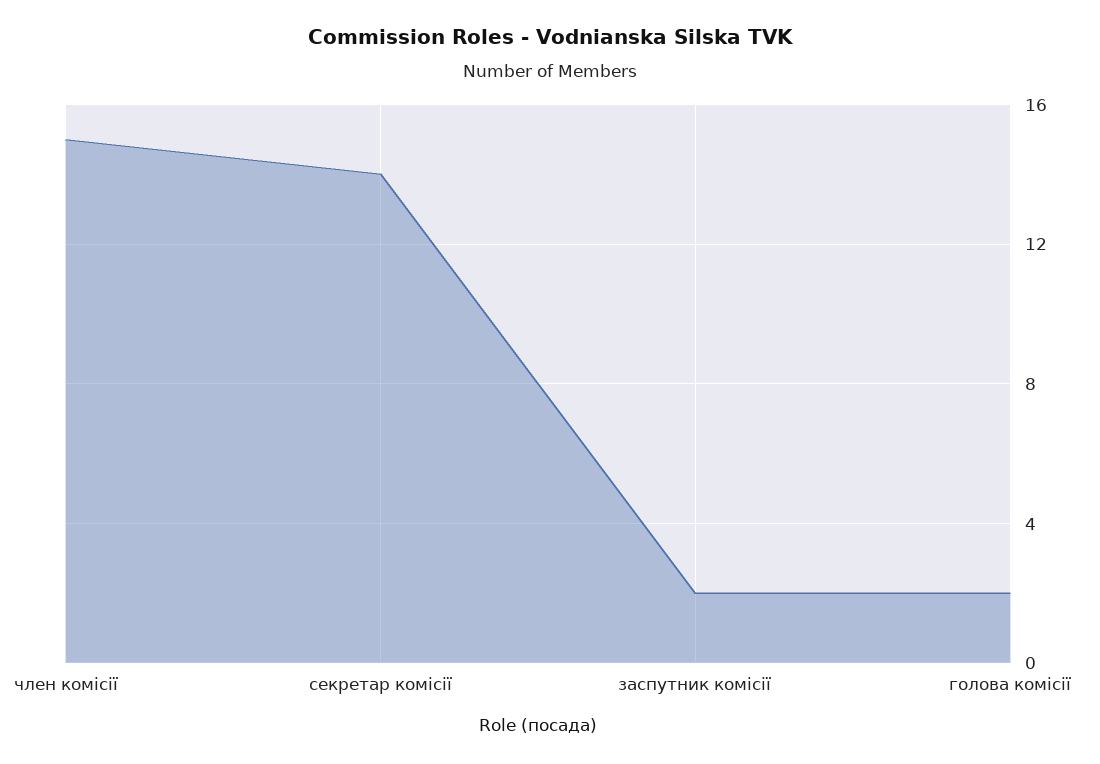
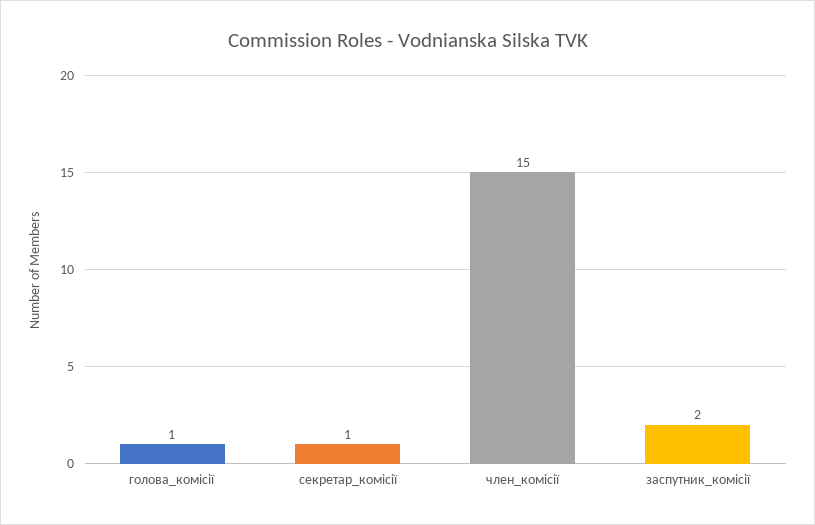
секретар комісії: 14 -> 1
голова комісії: 2 -> 1

